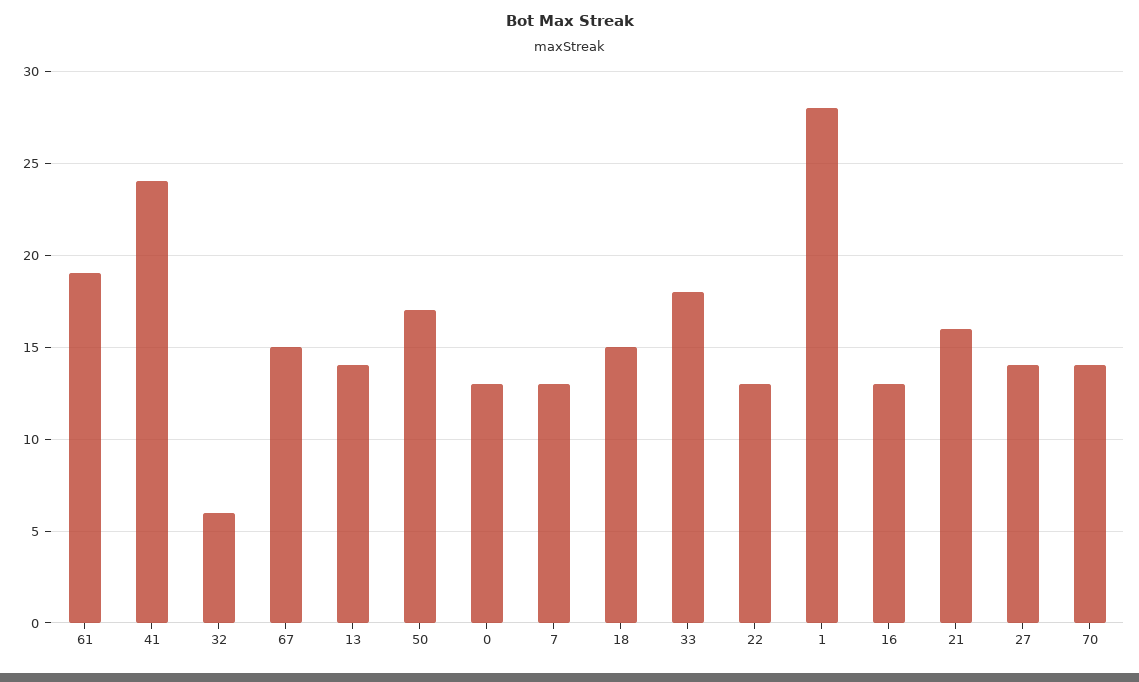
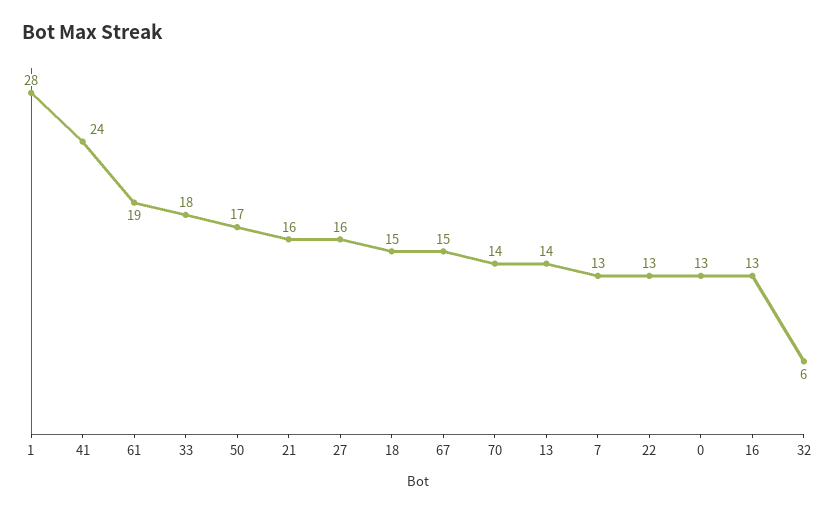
27: 14 -> 16

